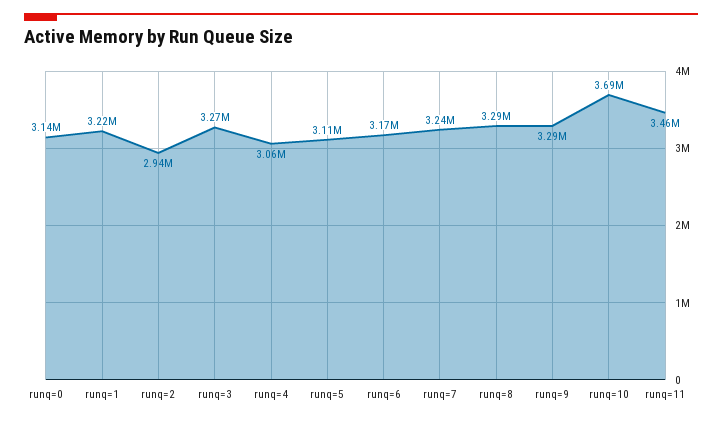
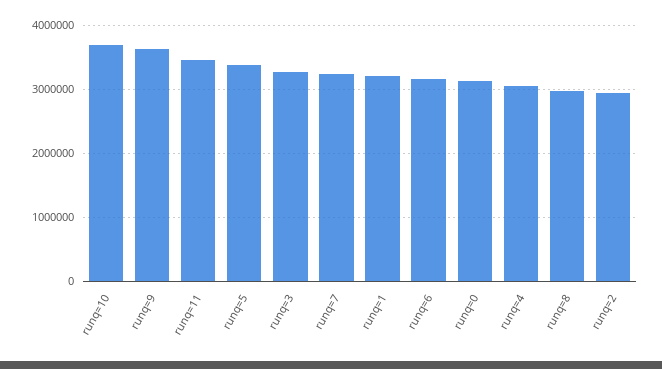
runq=5: 3110000 -> 3400000
runq=8: 3290000 -> 3000000
runq=9: 3290000 -> 3600000

